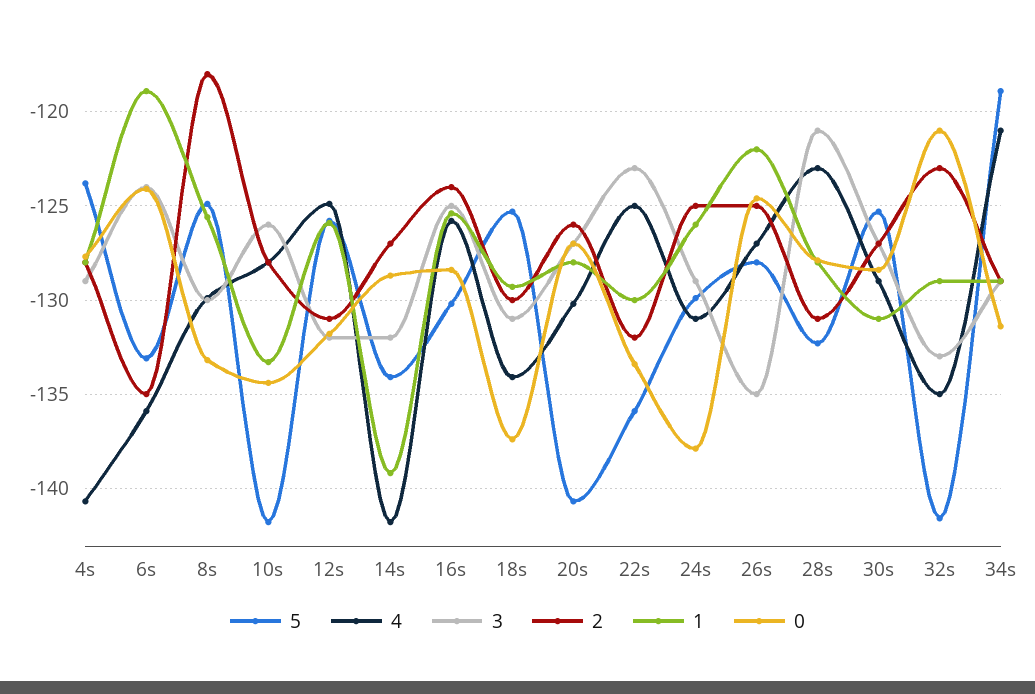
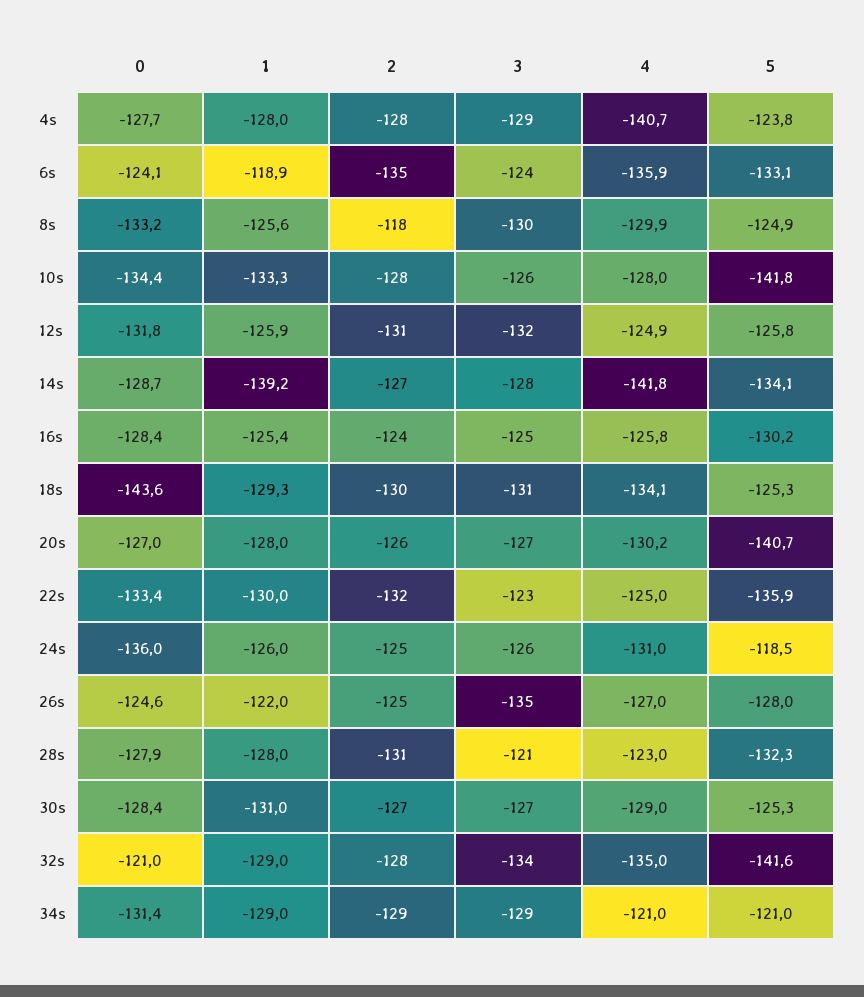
3, 14s: -132 -> -128
0, 18s: -137.5 -> -143.6
5, 24s: -130 -> -118.5
3, 24s: -129 -> -126
0, 24s: -138 -> -136
3, 32s: -133 -> -134
2, 32s: -123 -> -128
5, 34s: -119 -> -121

